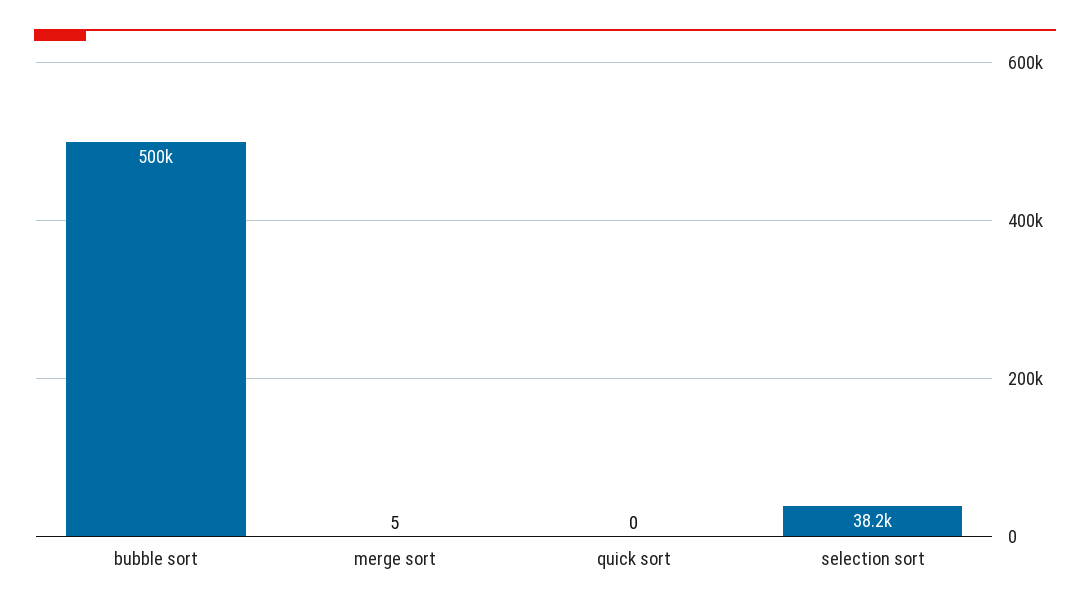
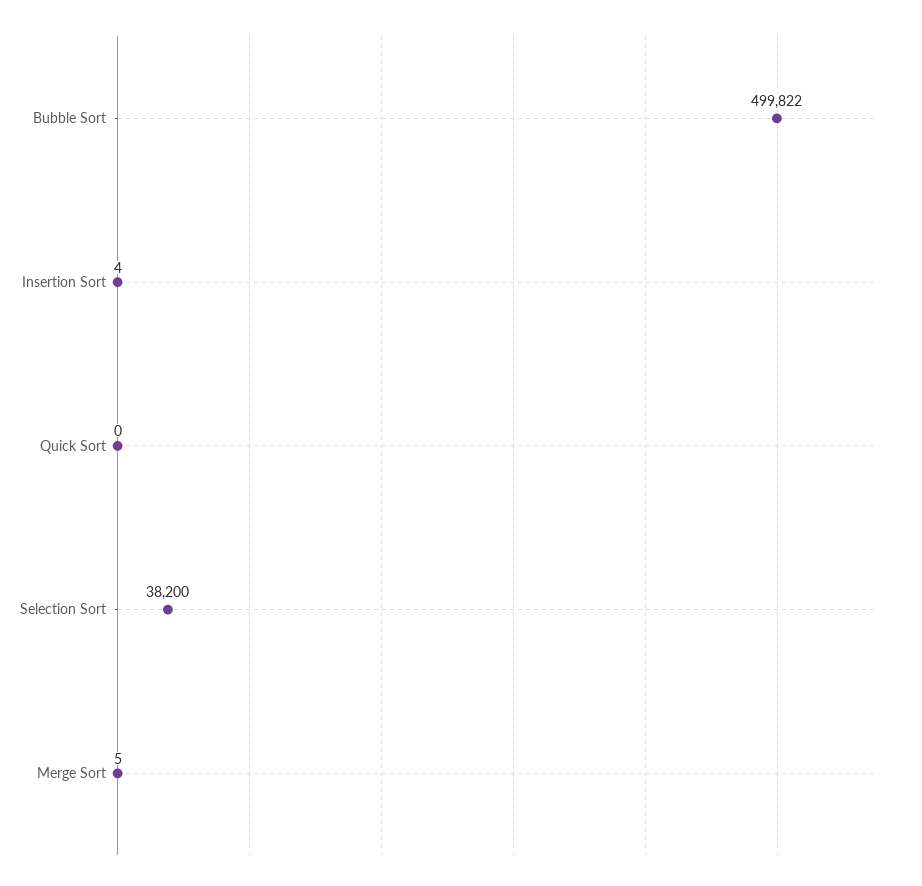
Insertion Sort: none -> 4

